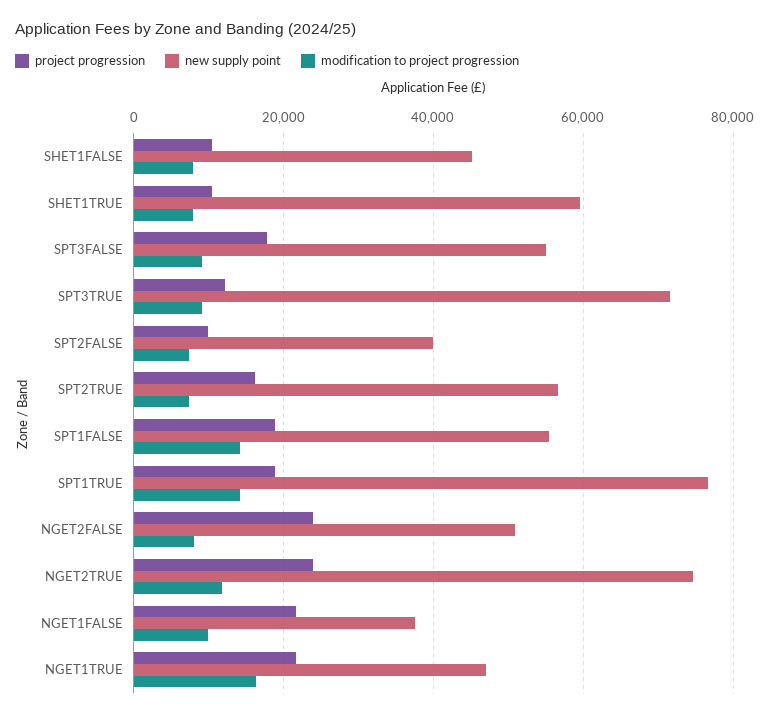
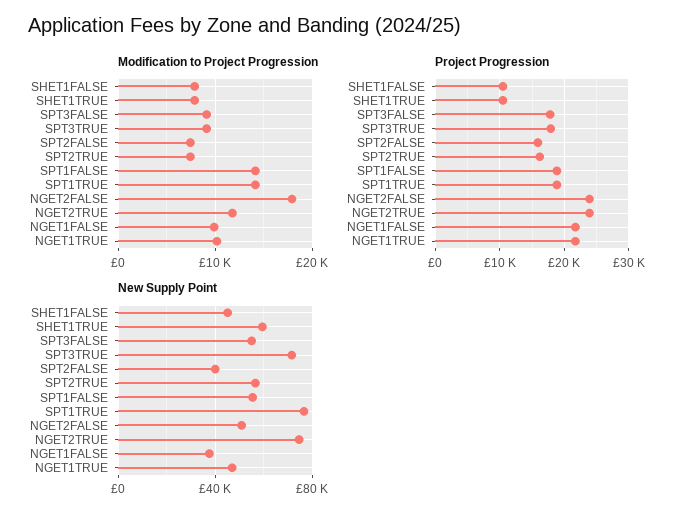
project progression, SPT3TRUE: 12000 -> 18000
project progression, SPT2FALSE: 10000 -> 16000
modification to project progression, NGET2FALSE: 8000 -> 18000
modification to project progression, NGET1TRUE: 16000 -> 10000

